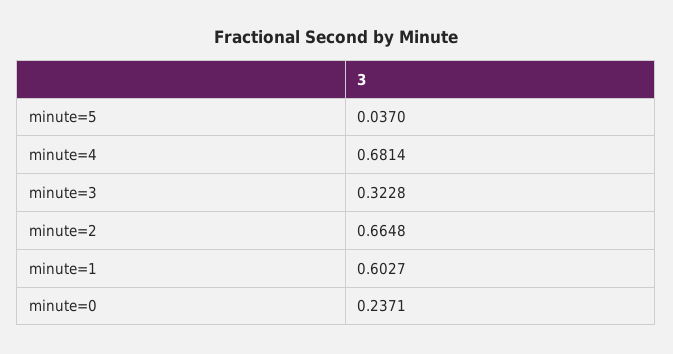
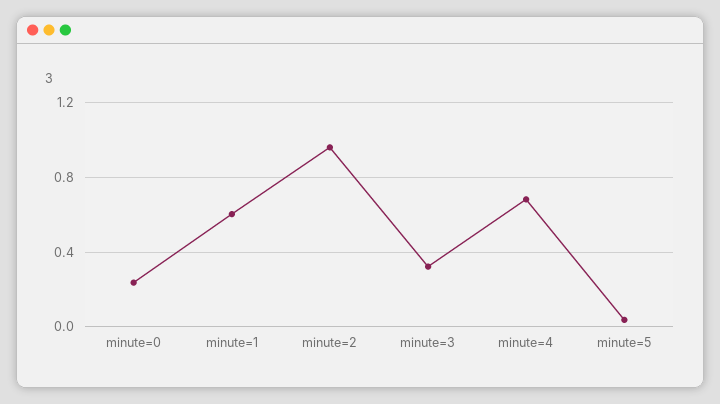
minute=2: 0.6648 -> 0.95

